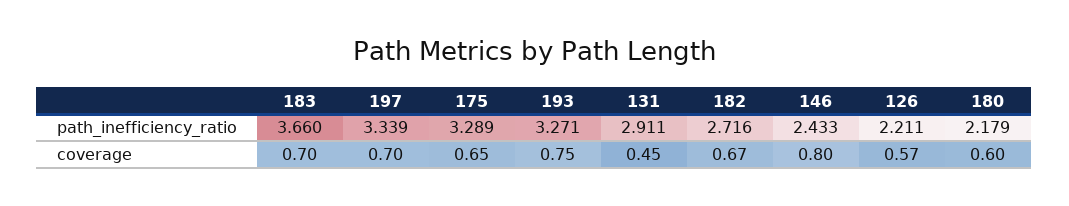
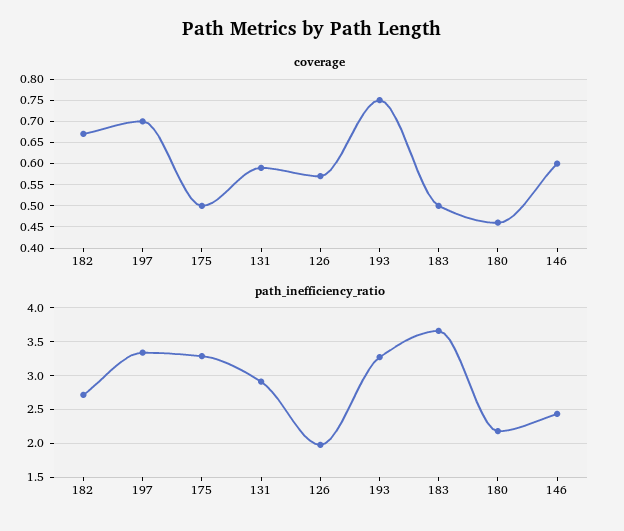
path_inefficiency_ratio, 126: 2.211 -> 2
coverage, 183: 0.7 -> 0.5
coverage, 175: 0.65 -> 0.5
coverage, 131: 0.45 -> 0.6
coverage, 146: 0.8 -> 0.6
coverage, 180: 0.6 -> 0.45

